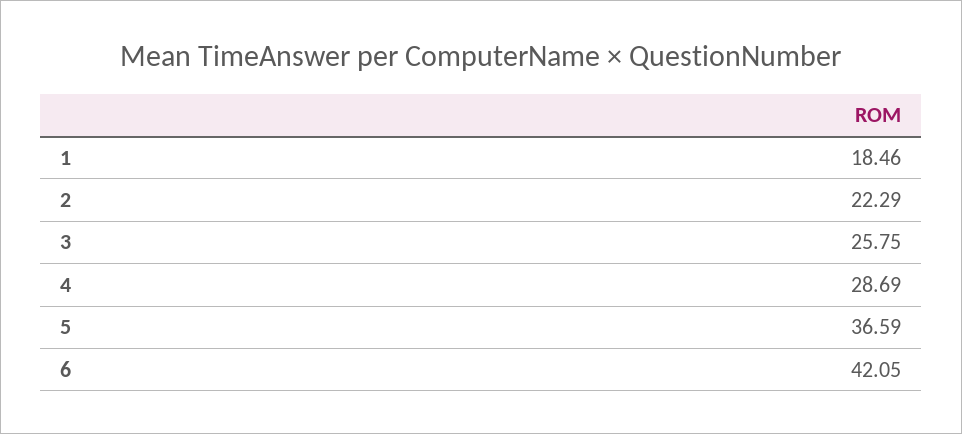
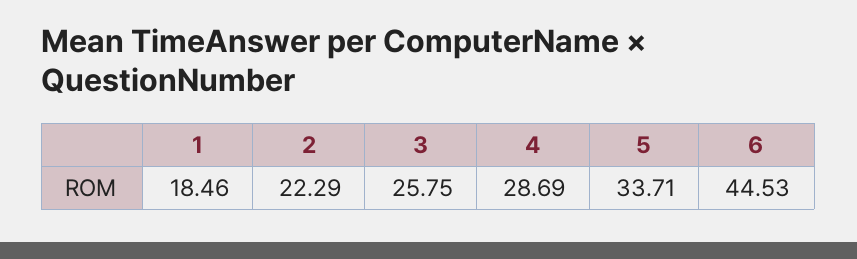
5: 36.59 -> 33.71
6: 42.05 -> 44.53

